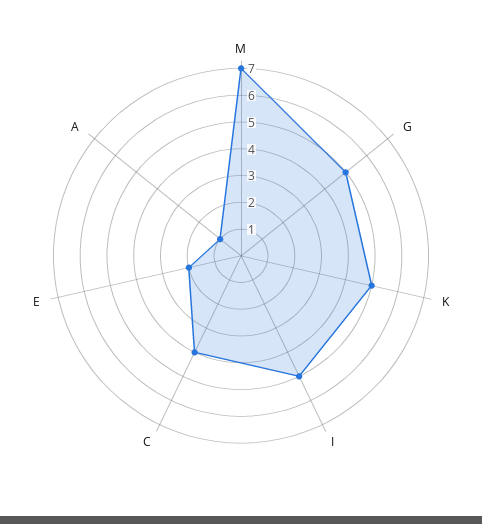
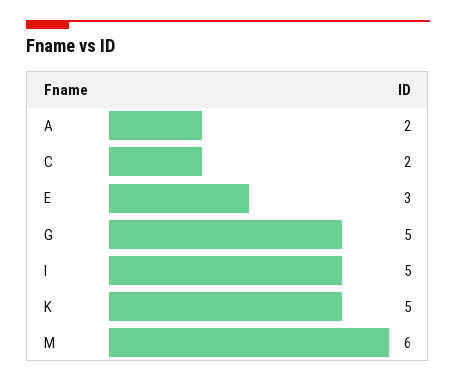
M: 7 -> 6
C: 4 -> 2
E: 2 -> 3
A: 1 -> 2

